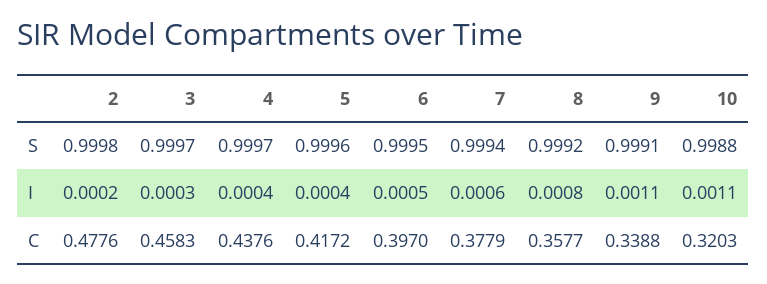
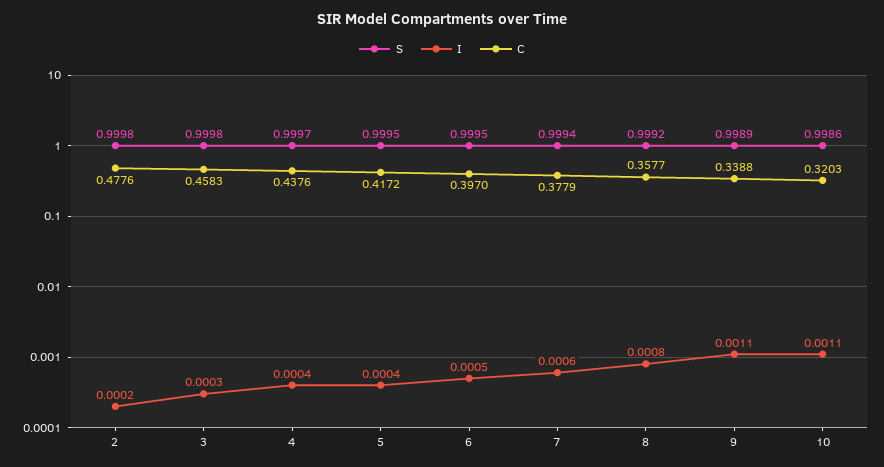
S, 3: 0.9997 -> 0.9998
S, 5: 0.9996 -> 0.9995
S, 9: 0.9991 -> 0.9989
S, 10: 0.9988 -> 0.9986

